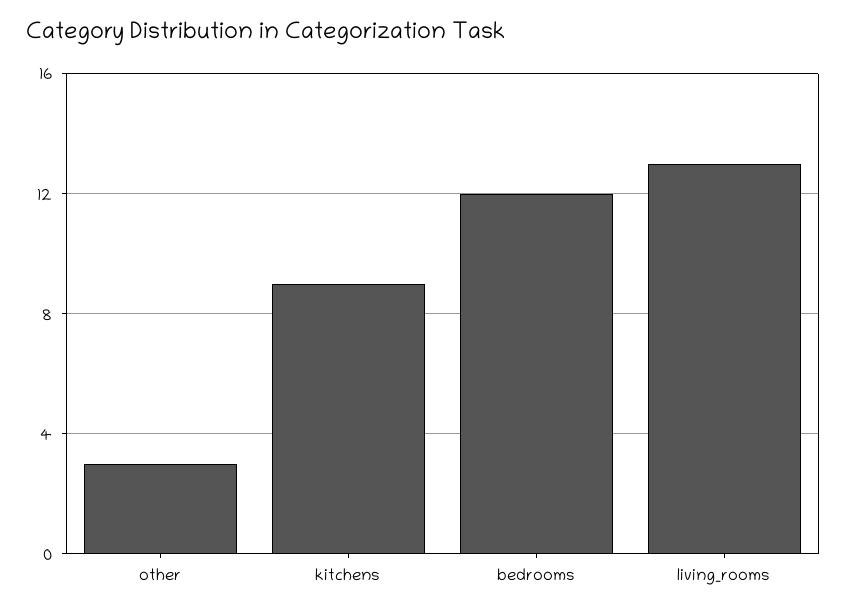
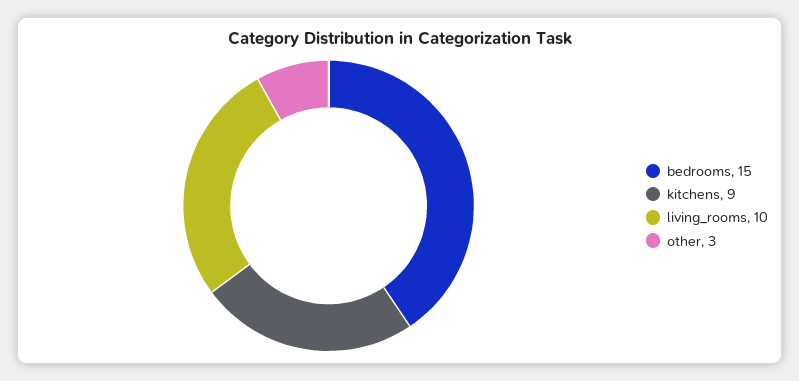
bedrooms: 12 -> 15
living_rooms: 13 -> 10

